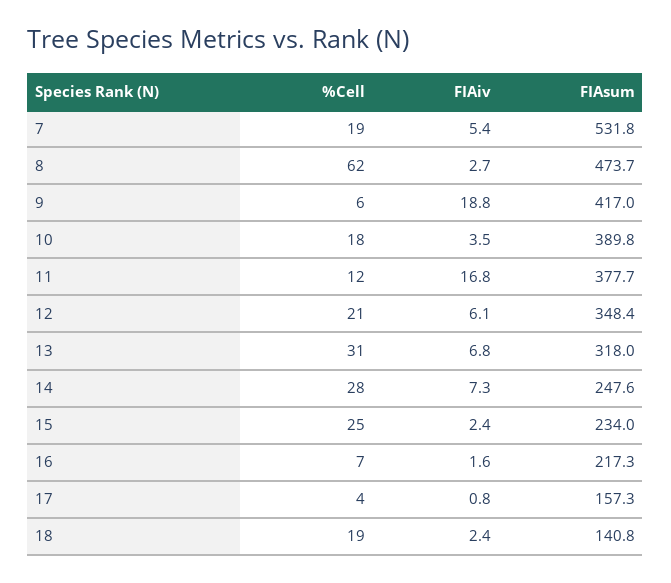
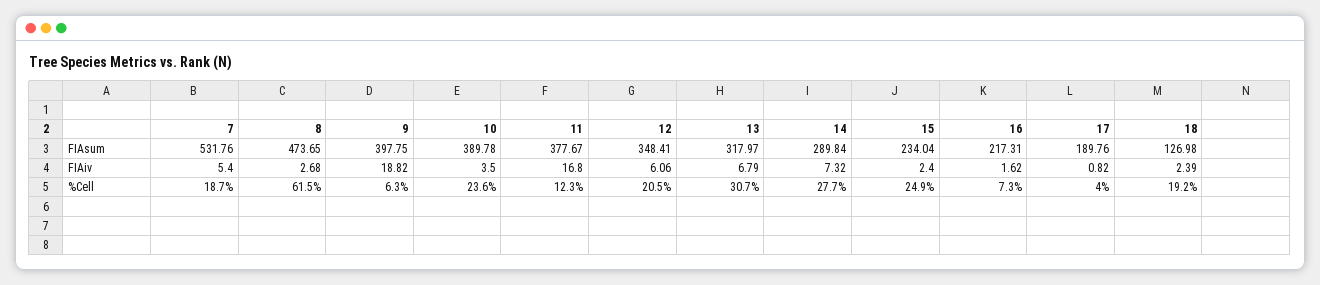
FIAsum, 9: 417 -> 397.75
%Cell, 10: 18 -> 23.6
FIAsum, 14: 247.6 -> 289.84
FIAsum, 17: 157.3 -> 189.76
FIAsum, 18: 140.8 -> 126.98

